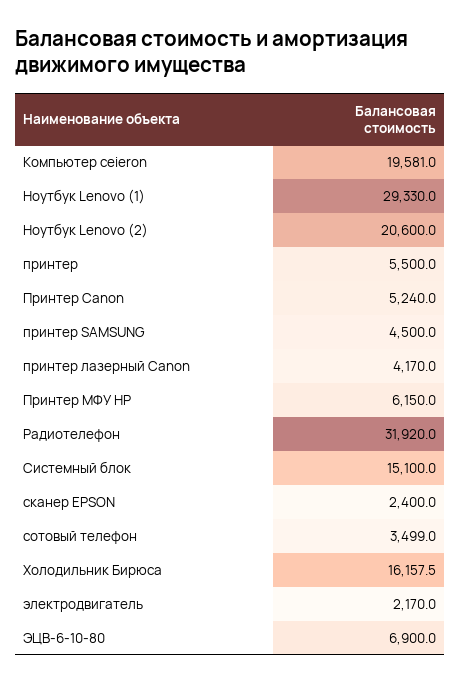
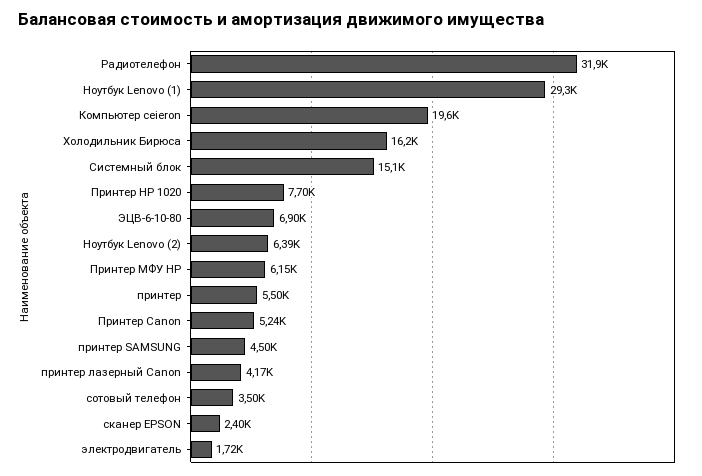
Ноутбук Lenovo (2): 20600 -> 6390
электродвигатель: 2170 -> 1720
Принтер НР 1020: none -> 7700

